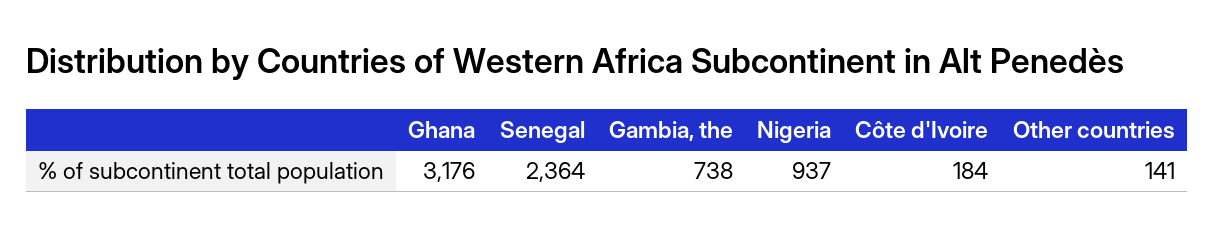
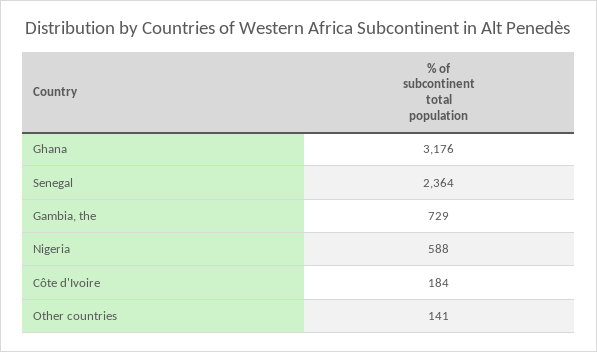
Gambia, the: 738 -> 729
Nigeria: 937 -> 588

